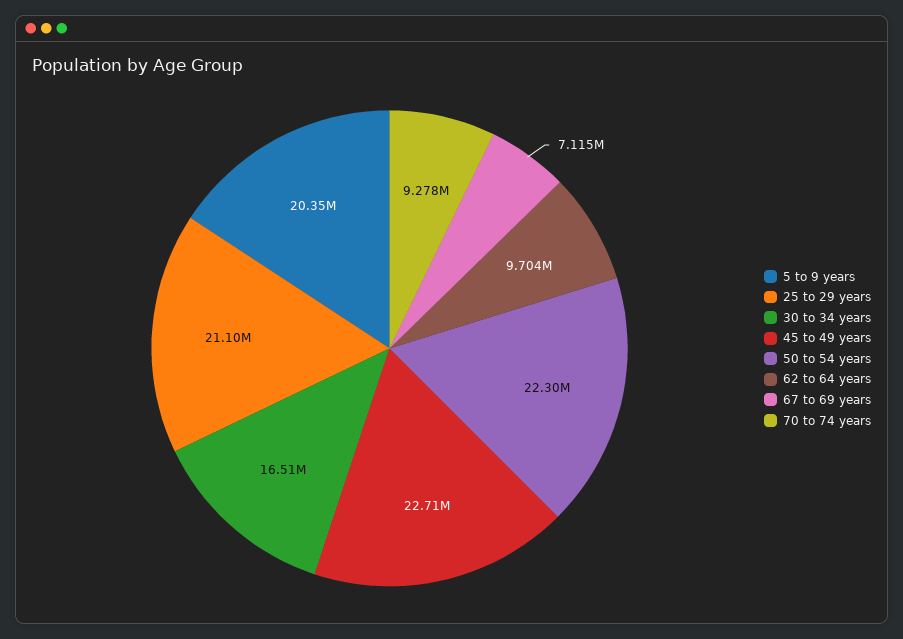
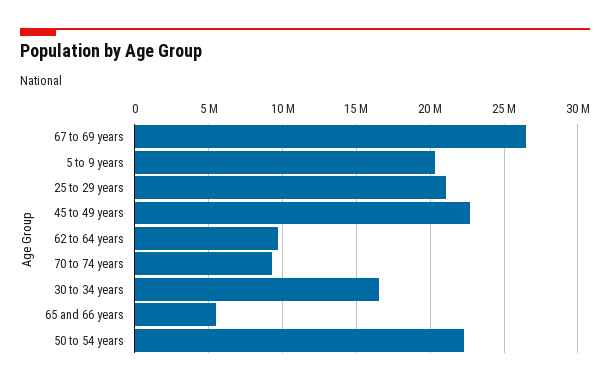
67 to 69 years: 7115000 -> 26500000
65 and 66 years: none -> 5500000

